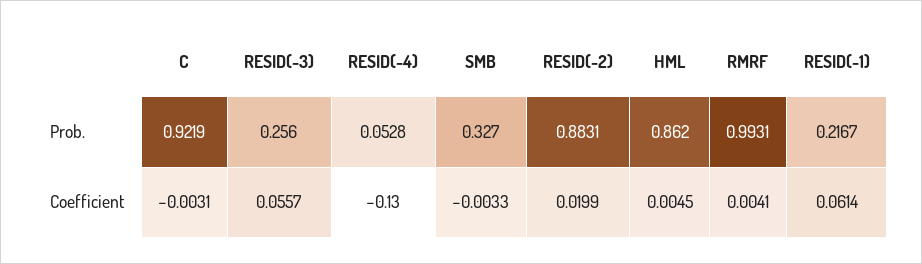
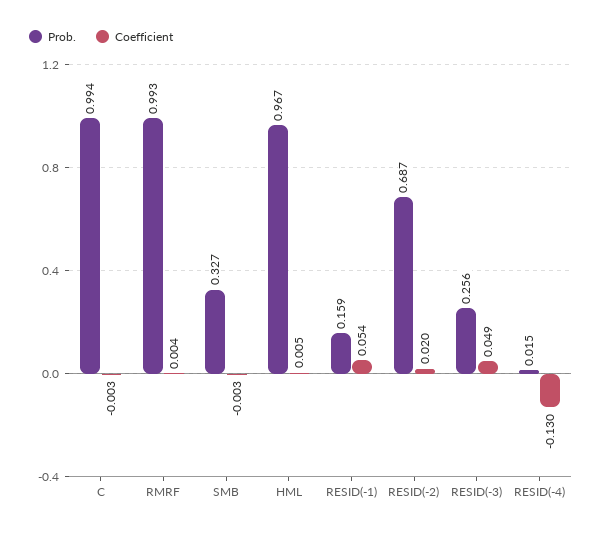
Prob., C: 0.9219 -> 0.994
Prob., RESID(-4): 0.0528 -> 0.015
Prob., RESID(-2): 0.8831 -> 0.687
Prob., HML: 0.862 -> 0.967
Prob., RESID(-1): 0.2167 -> 0.159
Coefficient, RESID(-3): 0.0557 -> 0.049
Coefficient, RESID(-1): 0.0614 -> 0.054

